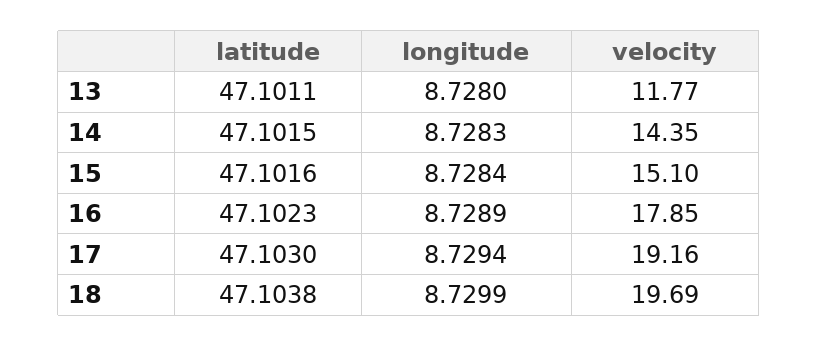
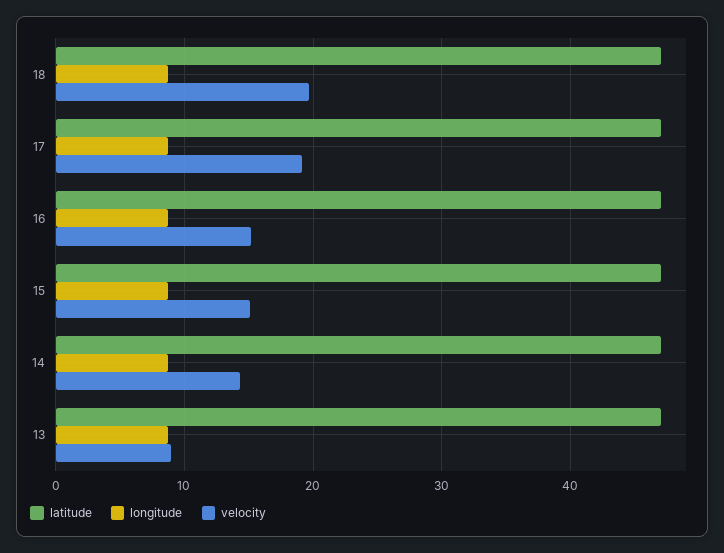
velocity, 13: 11.77 -> 9
velocity, 16: 17.85 -> 15

